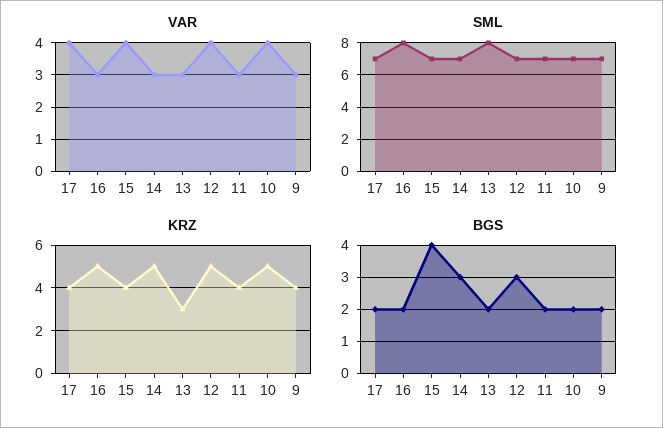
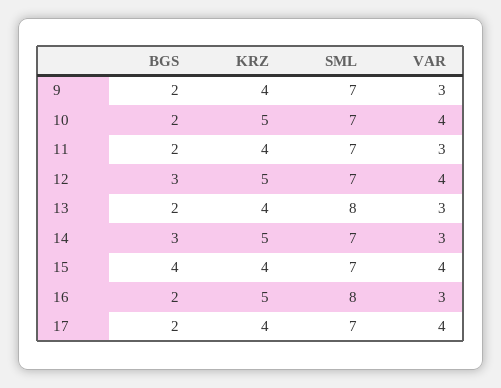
KRZ, 13: 3 -> 4

